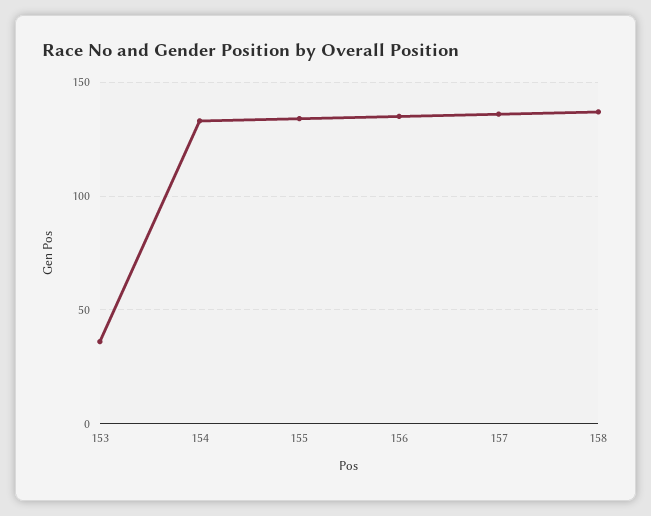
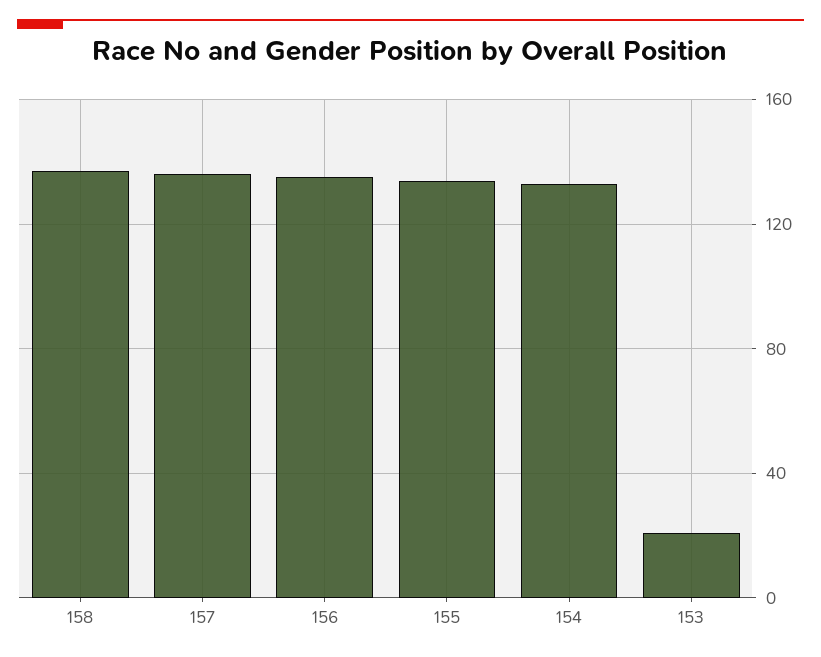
153: 35 -> 20

